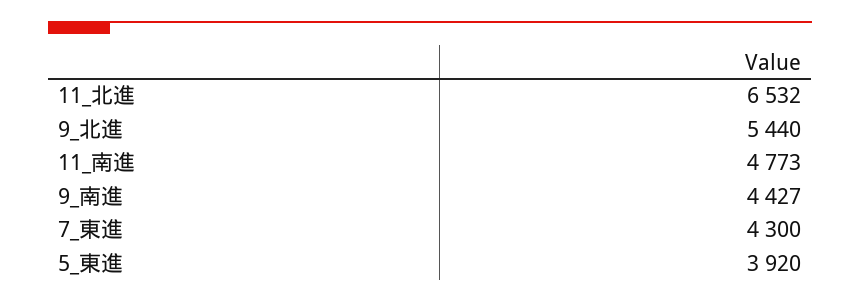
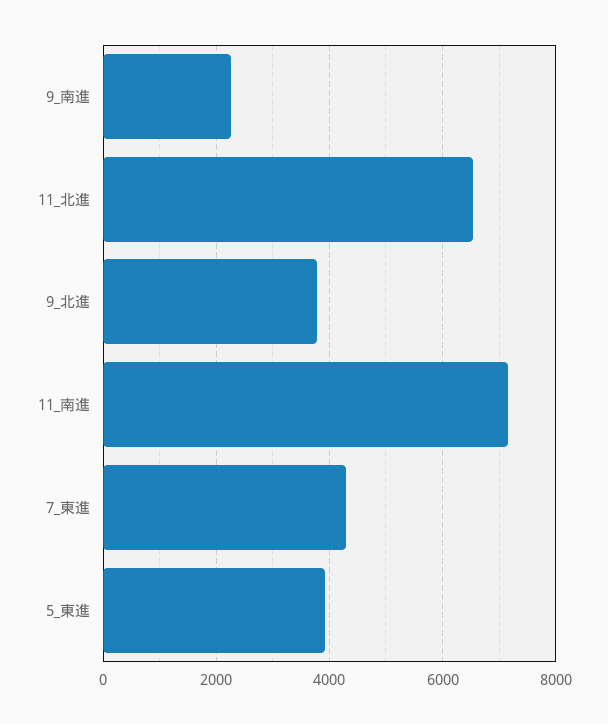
9_北進: 5440 -> 3800
11_南進: 4773 -> 7200
9_南進: 4427 -> 2200

